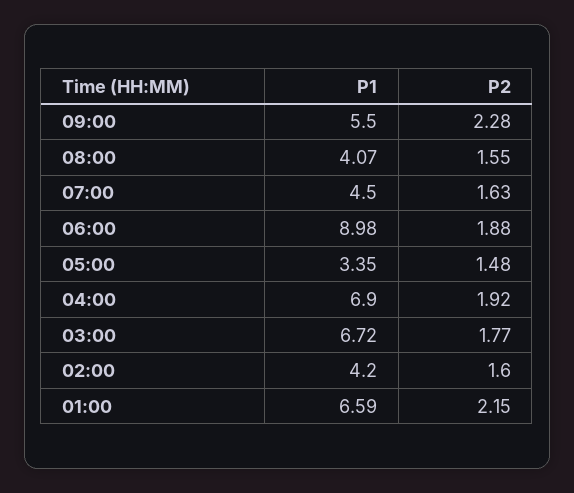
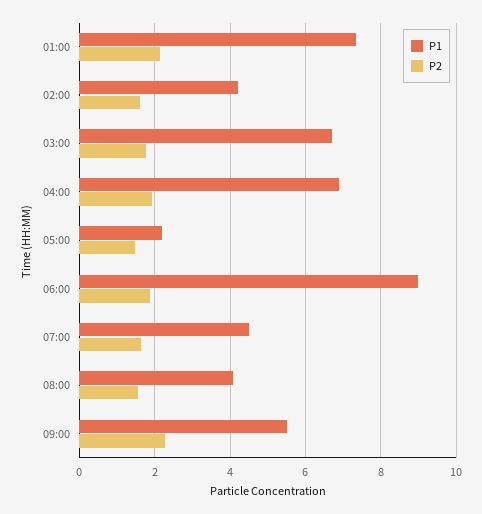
P1, 05:00: 3.35 -> 2.2
P1, 01:00: 6.59 -> 7.4

